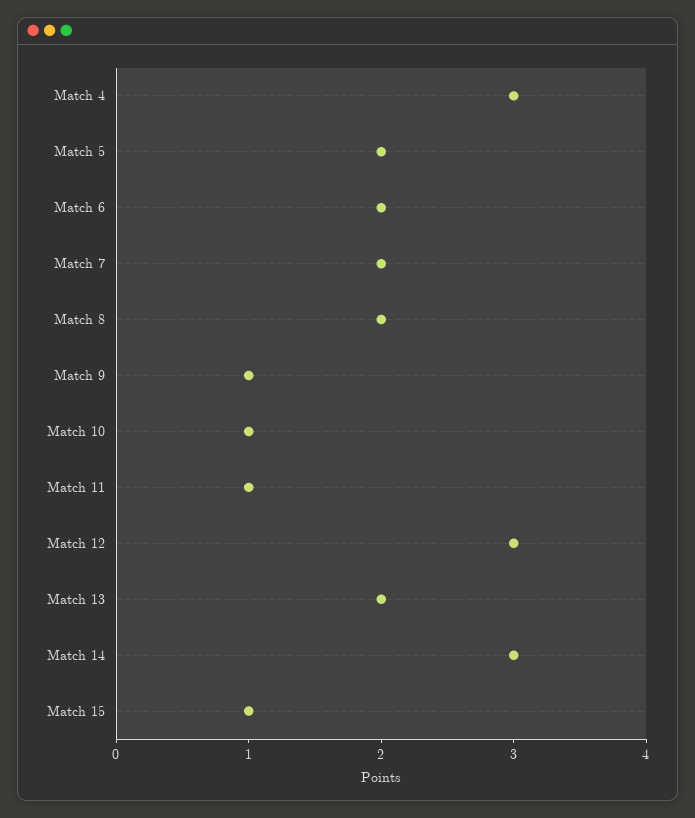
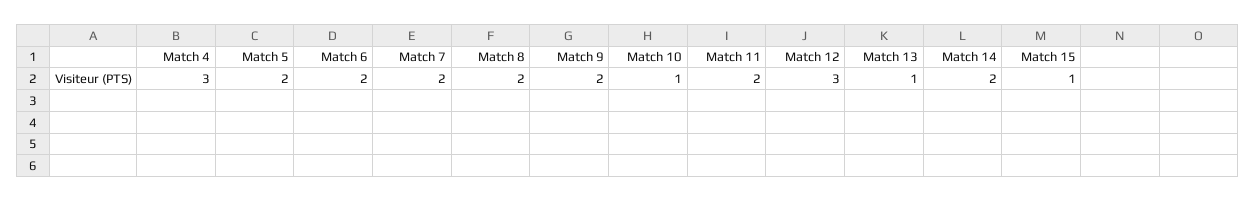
Match 9: 1 -> 2
Match 11: 1 -> 2
Match 13: 2 -> 1
Match 14: 3 -> 2

